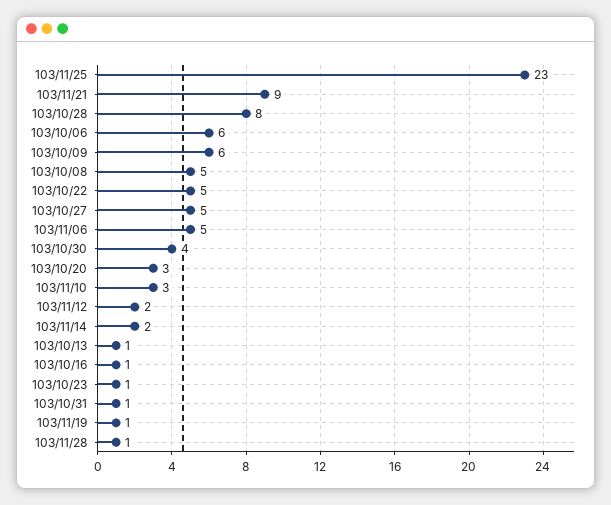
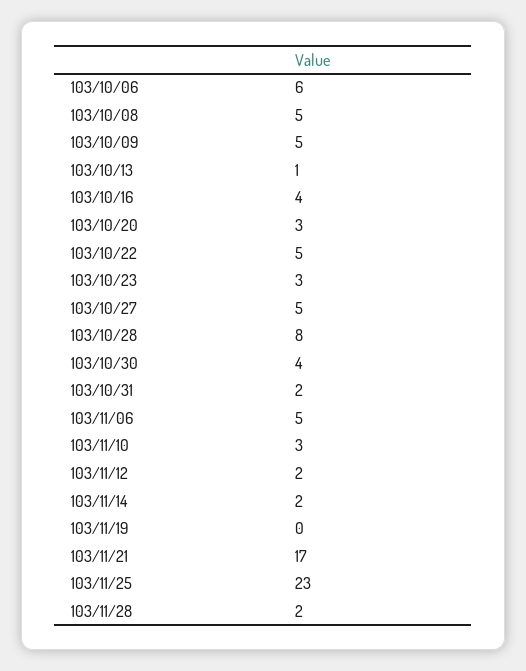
103/11/21: 9 -> 17
103/10/09: 6 -> 5
103/10/16: 1 -> 4
103/10/23: 1 -> 3
103/10/31: 1 -> 2
103/11/19: 1 -> 0
103/11/28: 1 -> 2

